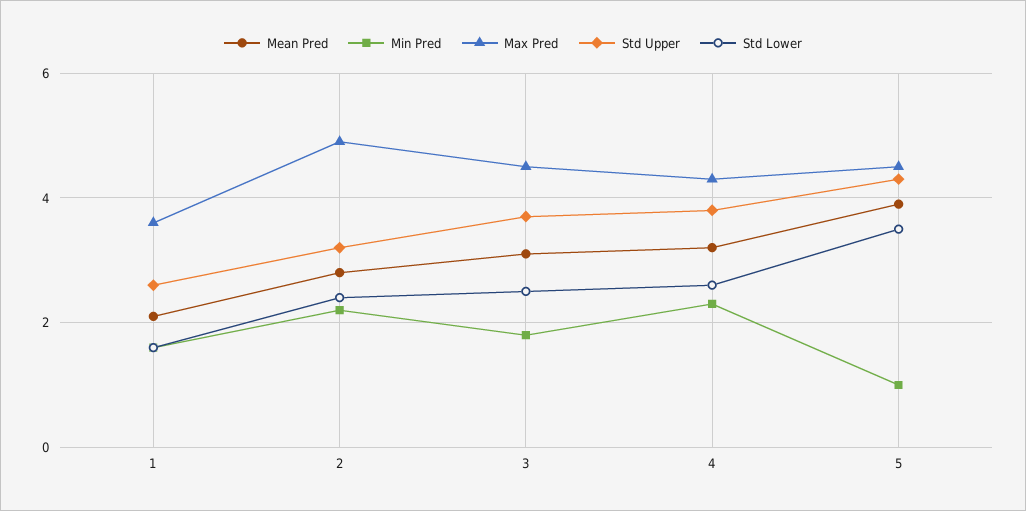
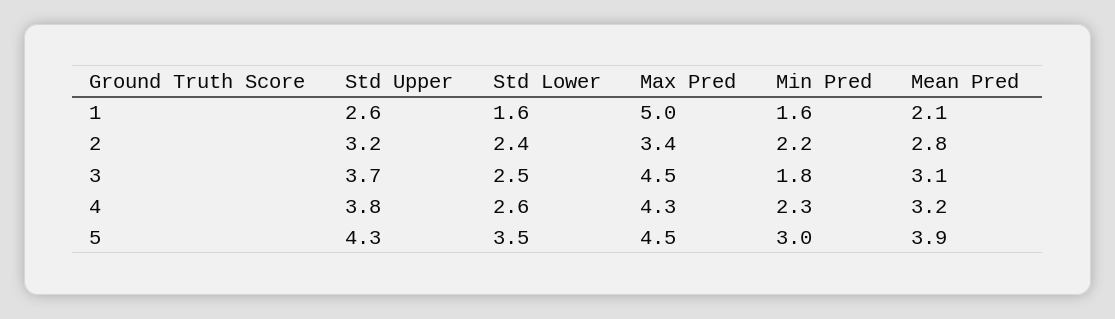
Max Pred, 1: 3.5 -> 5
Max Pred, 2: 5 -> 3.4
Min Pred, 5: 1 -> 3

